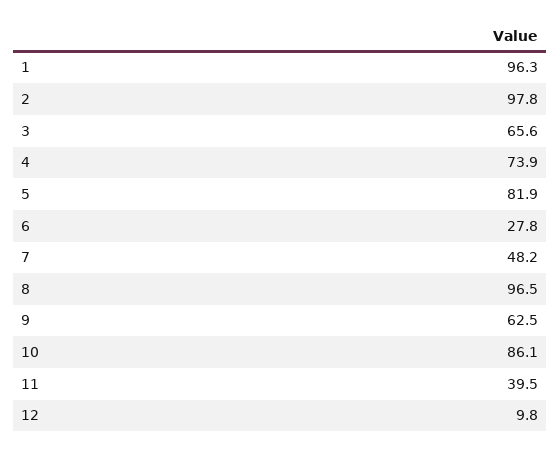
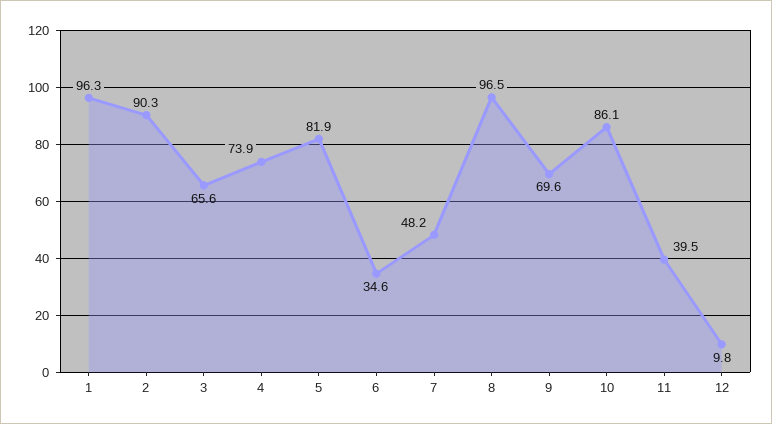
2: 97.8 -> 90.3
6: 27.8 -> 34.6
9: 62.5 -> 69.6

